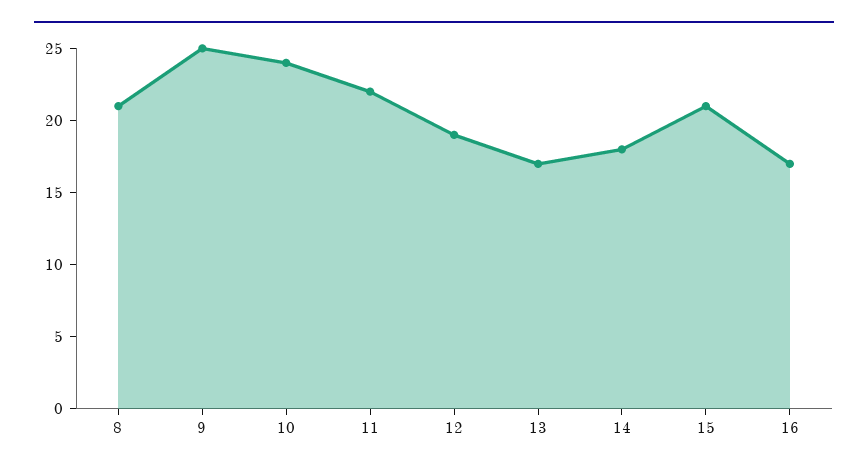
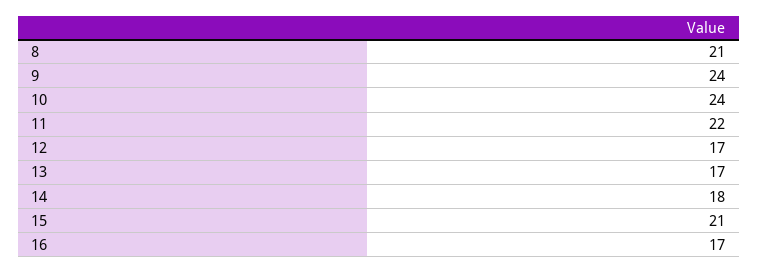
9: 25 -> 24
12: 19 -> 17

